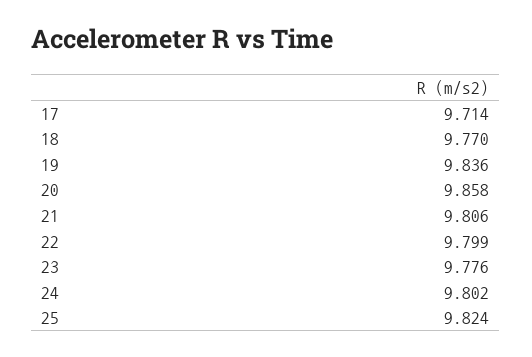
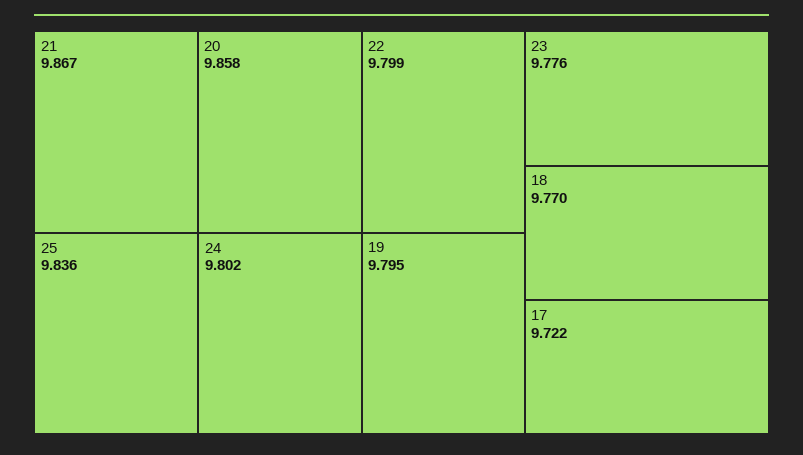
17: 9.714 -> 9.722
19: 9.836 -> 9.795
21: 9.806 -> 9.867
25: 9.824 -> 9.836

